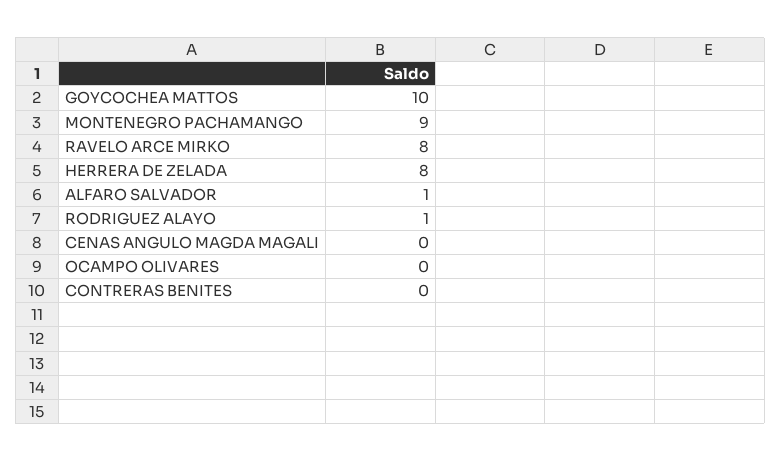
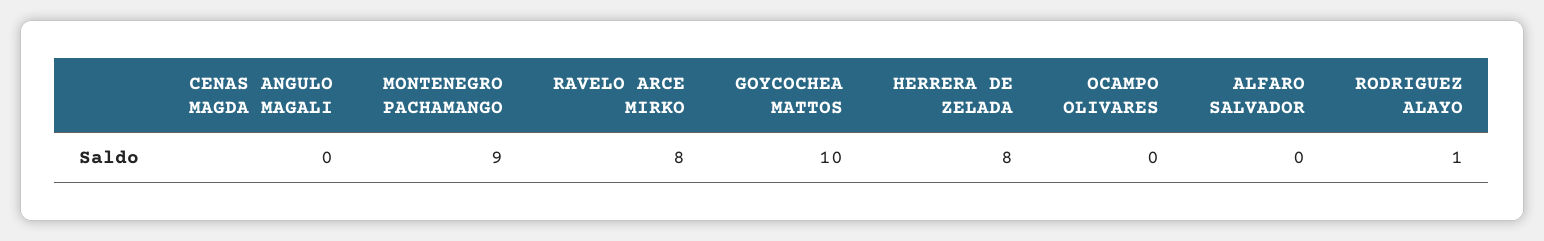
ALFARO SALVADOR: 1 -> 0
CONTRERAS BENITES: 0 -> none

